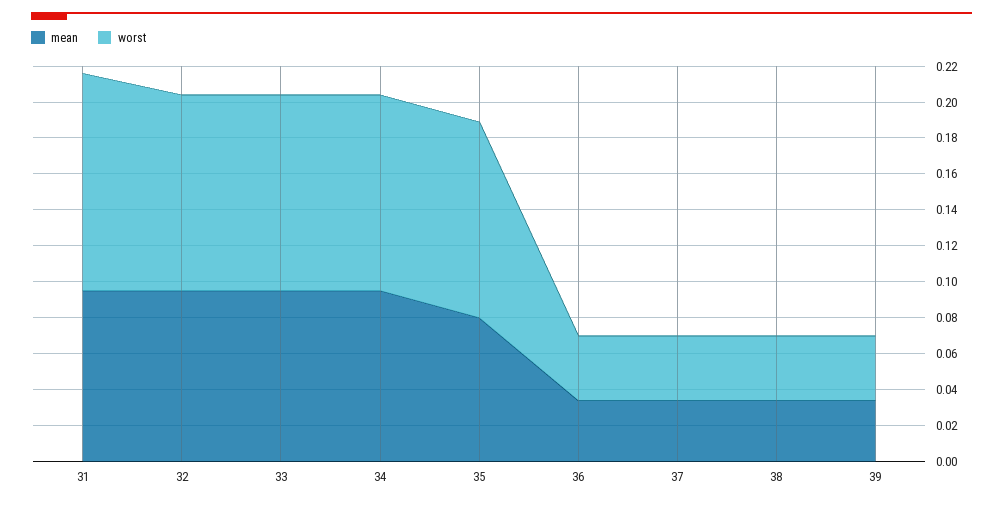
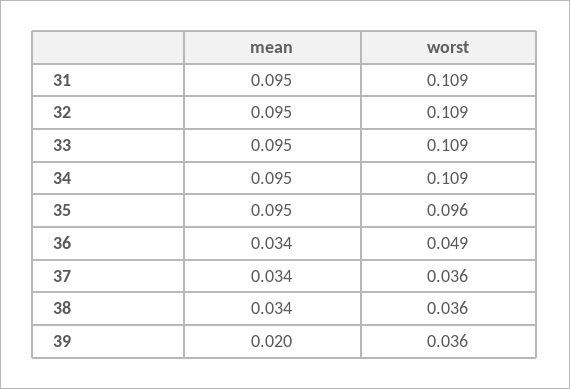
worst, 31: 0.12 -> 0.109
mean, 35: 0.08 -> 0.095
worst, 35: 0.11 -> 0.096
worst, 36: 0.035 -> 0.049
mean, 39: 0.035 -> 0.02

